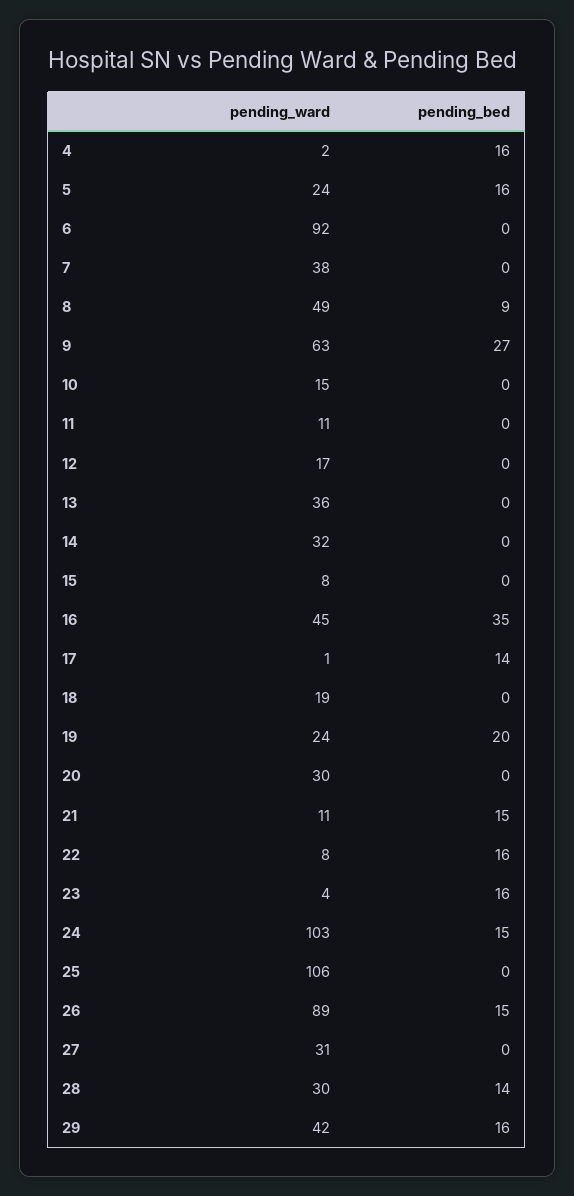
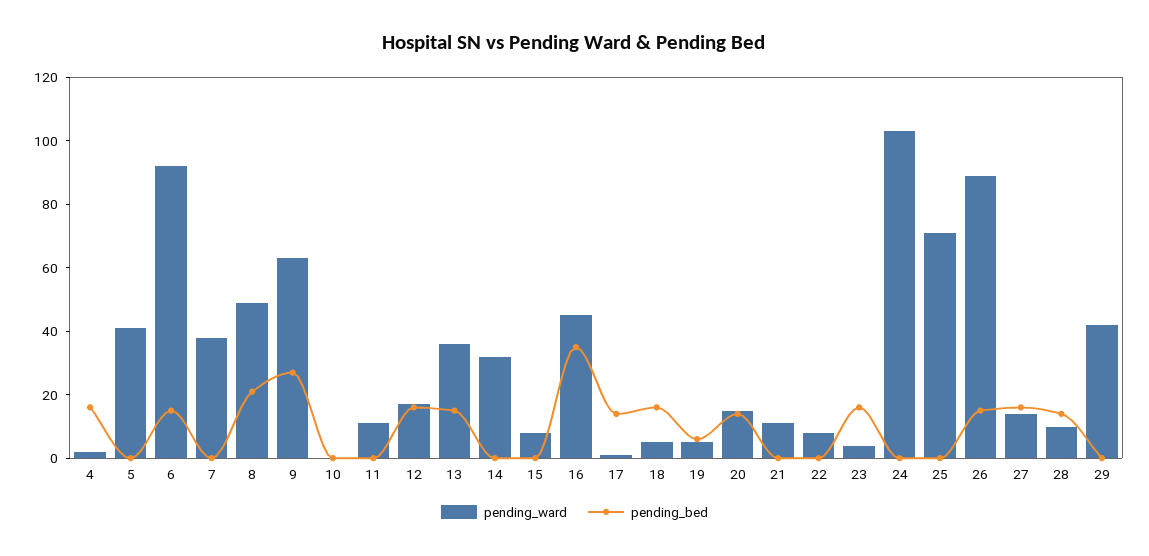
pending_ward, 5: 24 -> 40
pending_bed, 5: 16 -> 0
pending_bed, 6: 0 -> 15
pending_bed, 8: 9 -> 20
pending_ward, 10: 15 -> 0
pending_bed, 12: 0 -> 15
pending_bed, 13: 0 -> 15
pending_ward, 18: 19 -> 5
pending_bed, 18: 0 -> 15
pending_ward, 19: 24 -> 5
pending_bed, 19: 20 -> 5
pending_ward, 20: 30 -> 15
pending_bed, 20: 0 -> 15
pending_bed, 21: 15 -> 0
pending_bed, 22: 16 -> 0
pending_bed, 24: 15 -> 0
pending_ward, 25: 106 -> 70
pending_ward, 27: 31 -> 15
pending_bed, 27: 0 -> 15
pending_ward, 28: 30 -> 10
pending_bed, 29: 16 -> 0

